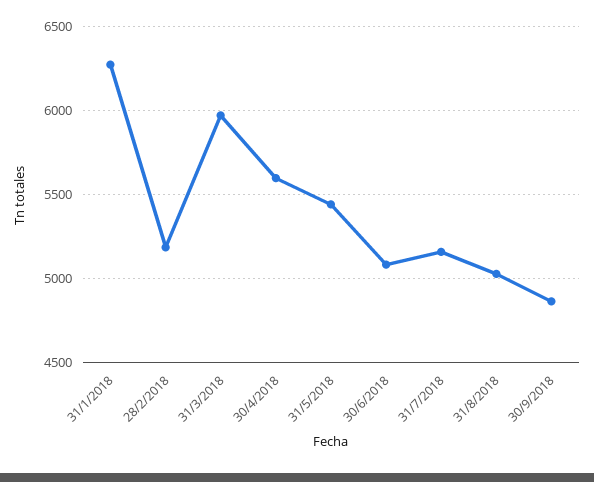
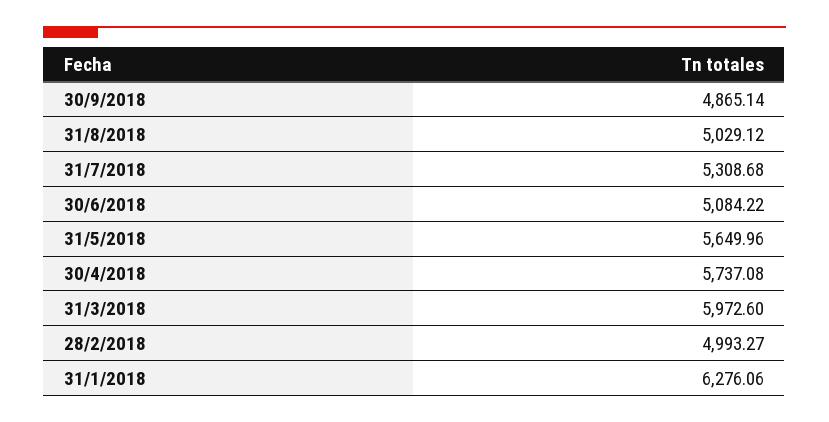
28/2/2018: 5200 -> 4993.27
30/4/2018: 5600 -> 5737.08
31/5/2018: 5450 -> 5649.96
31/7/2018: 5150 -> 5308.68

